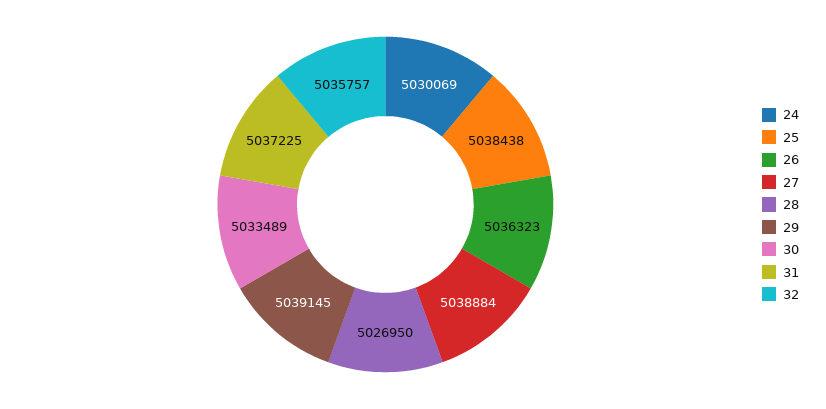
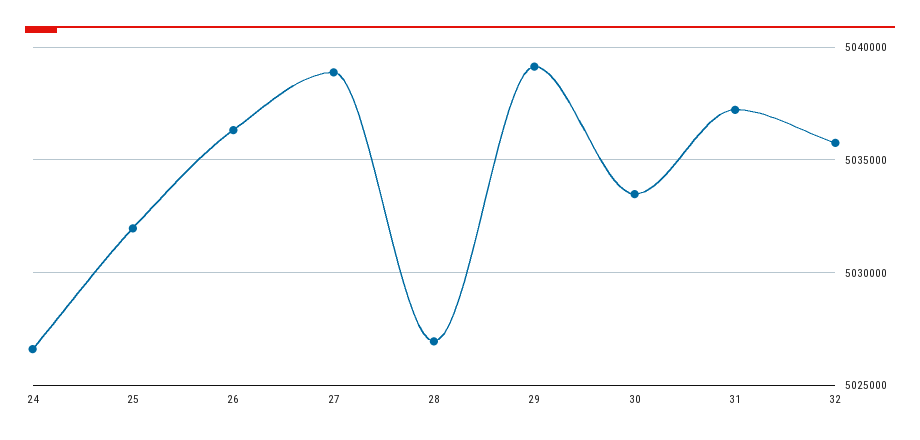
24: 5030069 -> 5026500
25: 5038438 -> 5032000

